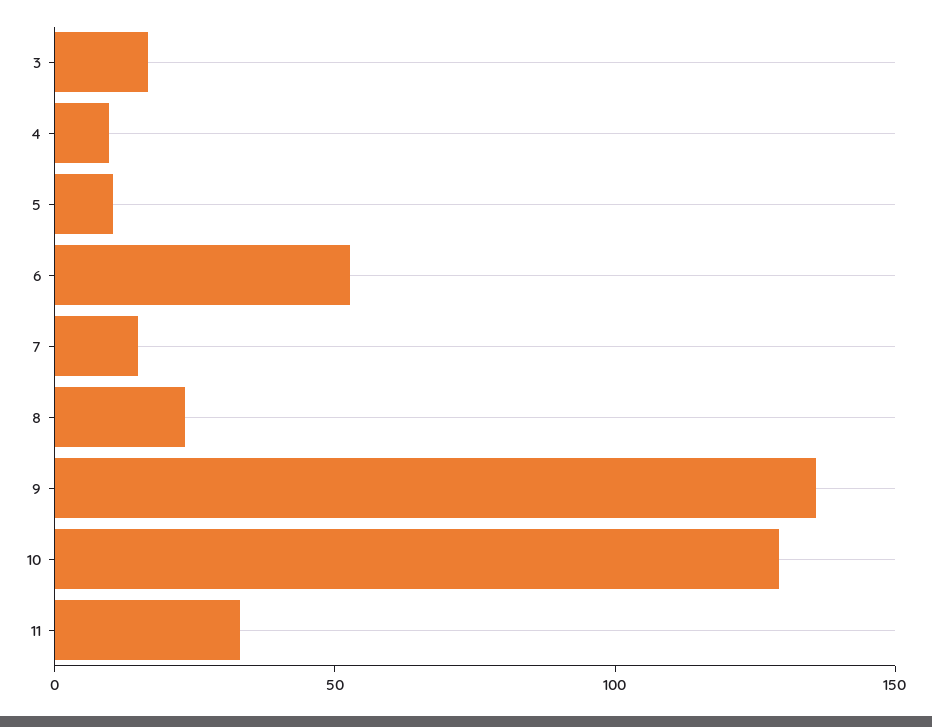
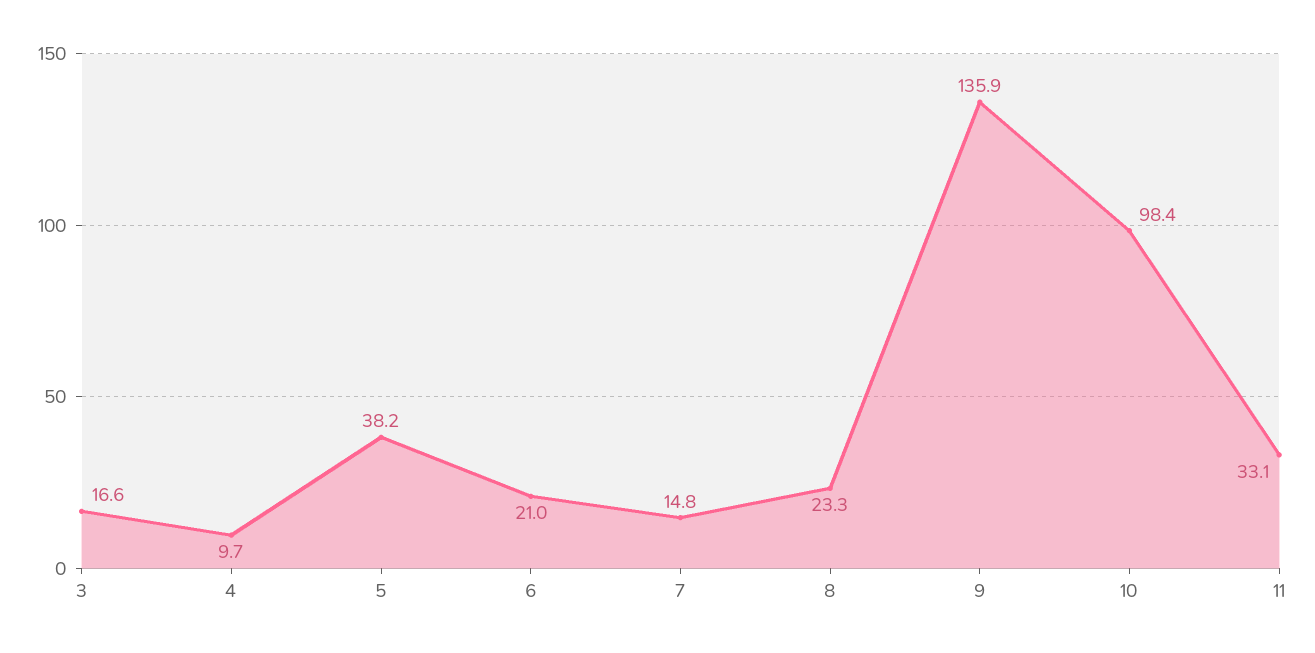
5: 10 -> 38.2
6: 50 -> 21
10: 130 -> 98.4

